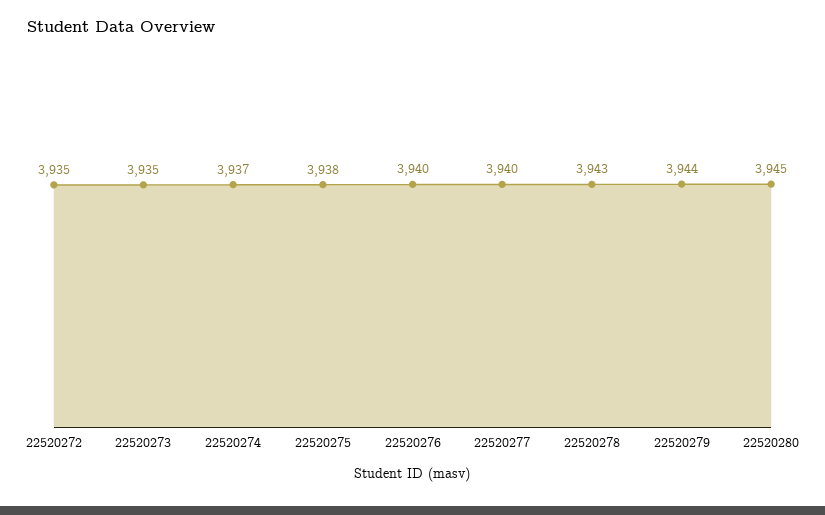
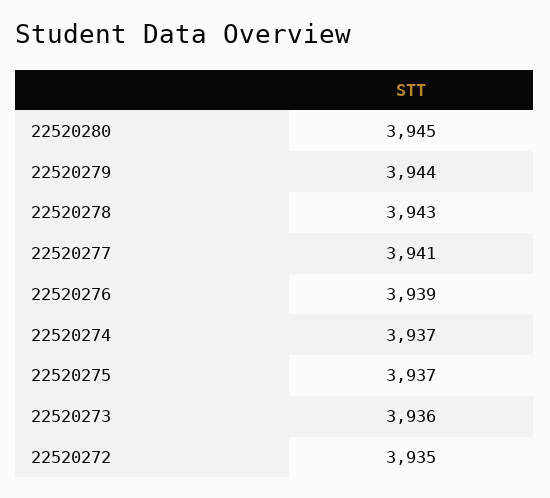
22520273: 3935 -> 3936
22520275: 3938 -> 3937
22520276: 3940 -> 3939
22520277: 3940 -> 3941

